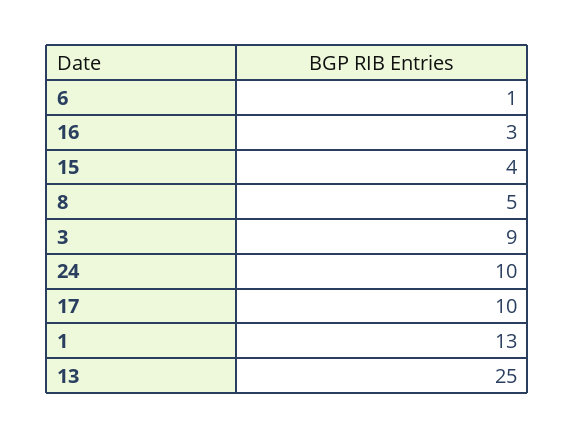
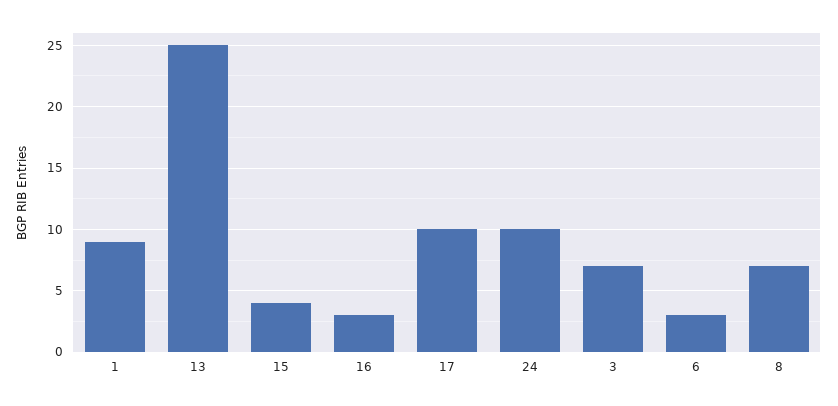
6: 1 -> 3
8: 5 -> 7
3: 9 -> 7
1: 13 -> 9

